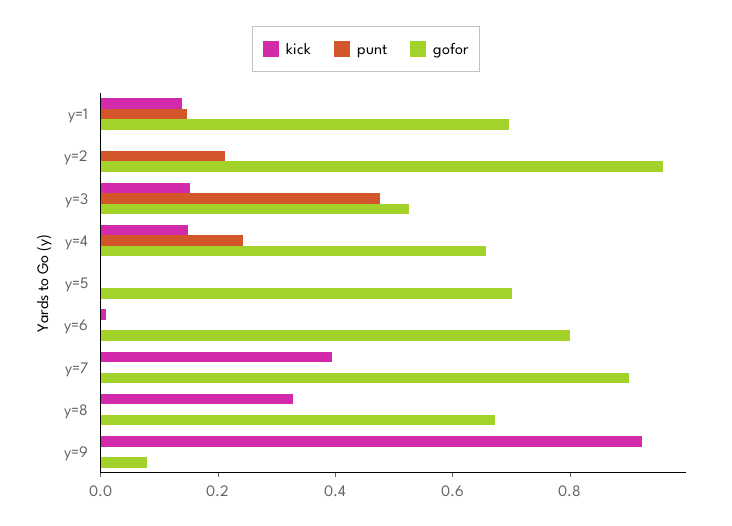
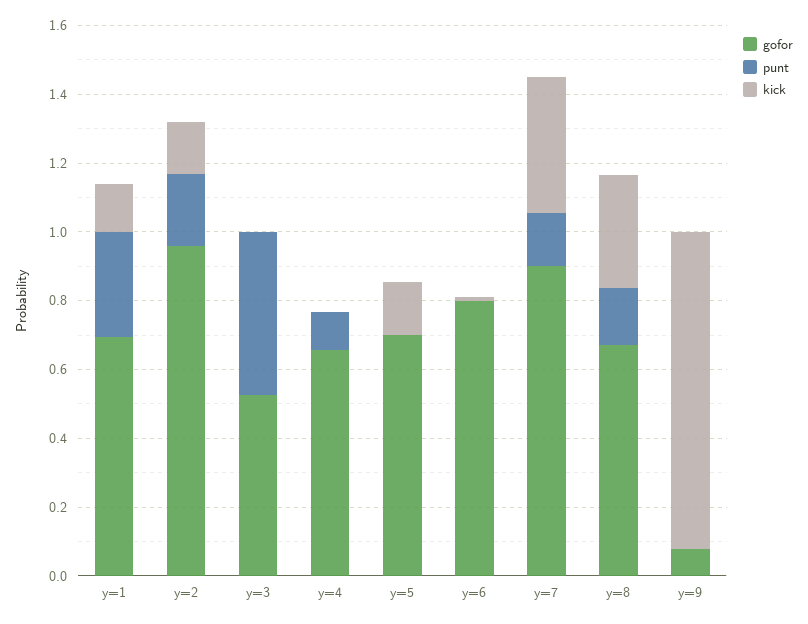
punt, y=1: 0.15 -> 0.3
kick, y=2: 0 -> 0.15
kick, y=3: 0.15 -> 0
kick, y=4: 0.15 -> 0
punt, y=4: 0.25 -> 0.1
kick, y=5: 0 -> 0.15
punt, y=7: 0 -> 0.15
punt, y=8: 0 -> 0.15

